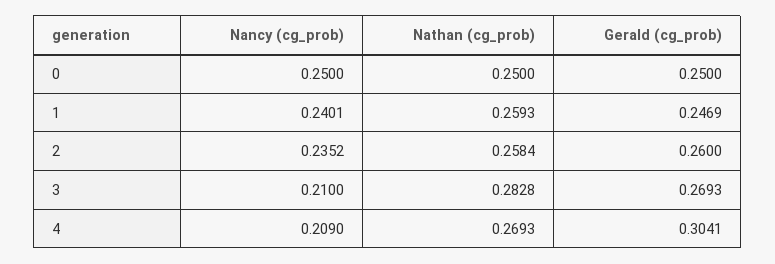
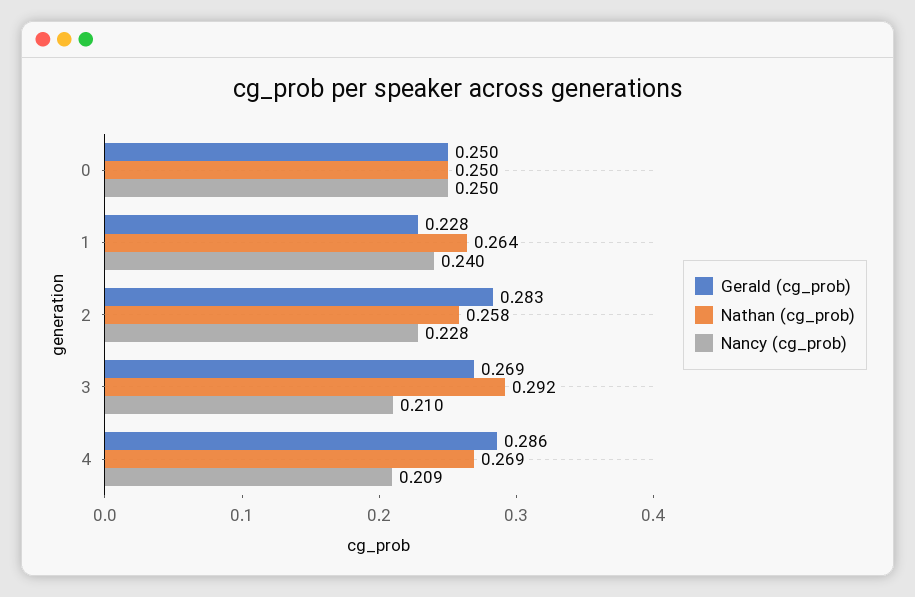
Nathan (cg_prob), 1: 0.2593 -> 0.264
Gerald (cg_prob), 1: 0.2469 -> 0.228
Nancy (cg_prob), 2: 0.2352 -> 0.228
Gerald (cg_prob), 2: 0.26 -> 0.283
Nathan (cg_prob), 3: 0.2828 -> 0.292
Gerald (cg_prob), 4: 0.3041 -> 0.286

